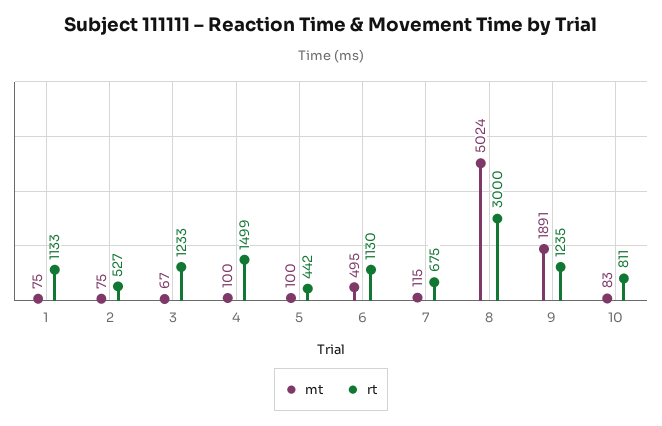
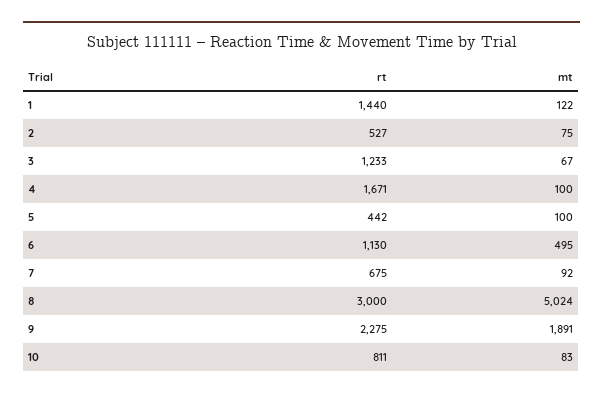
mt, 1: 75 -> 122
rt, 1: 1133 -> 1440
rt, 4: 1499 -> 1671
mt, 7: 115 -> 92
rt, 9: 1235 -> 2275

